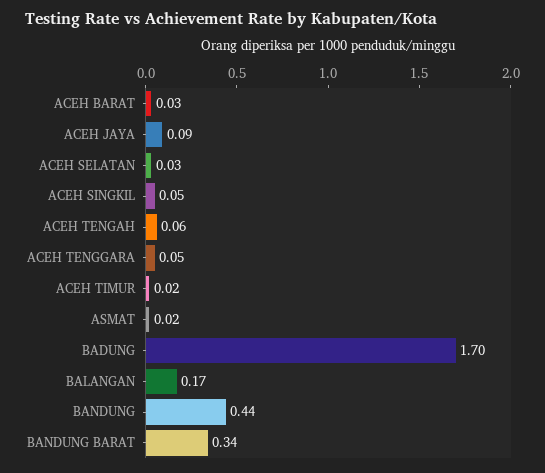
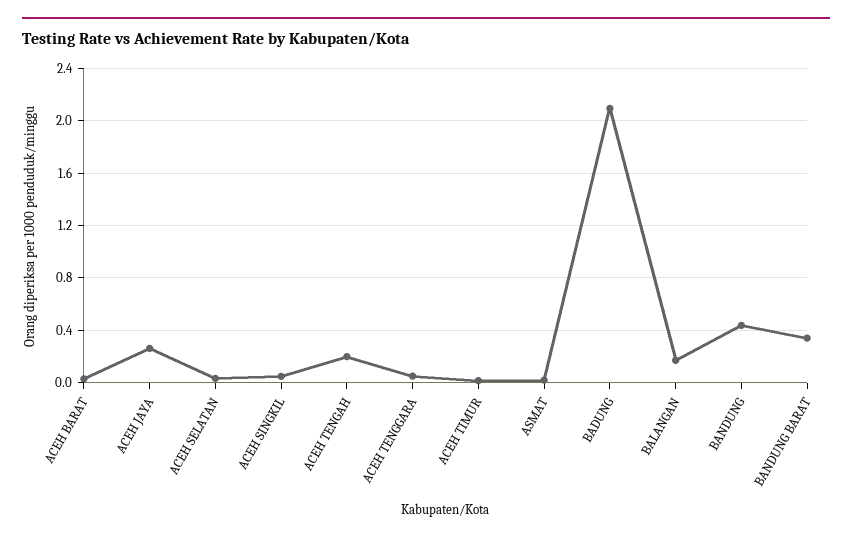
ACEH JAYA: 0.09 -> 0.25
ACEH TENGAH: 0.06 -> 0.2
BADUNG: 1.7 -> 2.1

